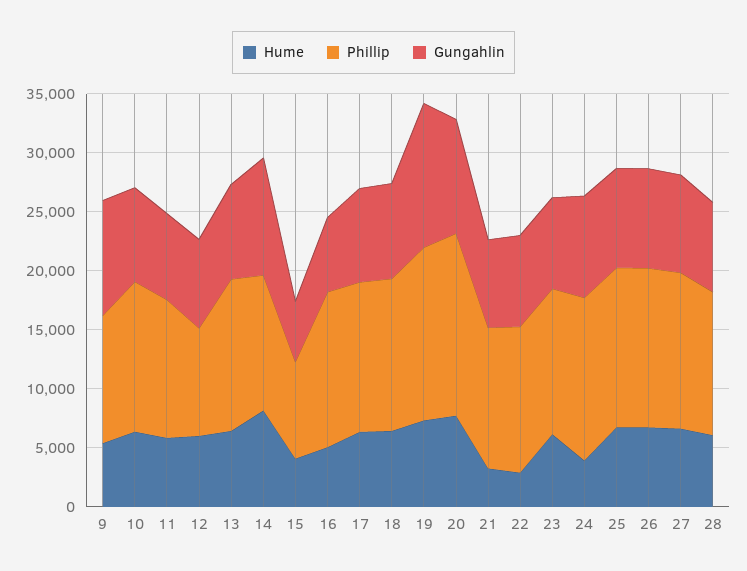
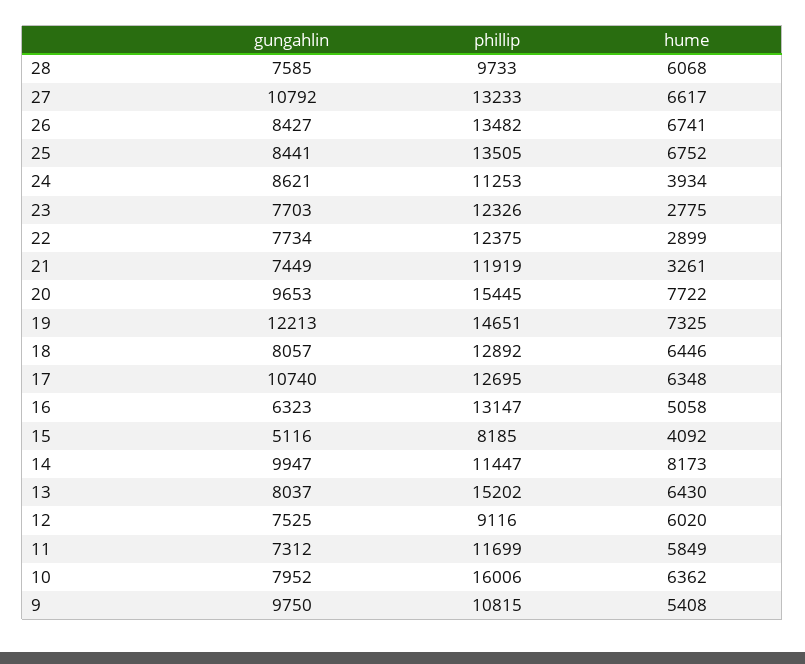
Phillip, 10: 13000 -> 16006
Phillip, 13: 13000 -> 15202
Gungahlin, 17: 8000 -> 10740
Hume, 23: 6000 -> 2775
Phillip, 24: 14000 -> 11253
Gungahlin, 27: 8000 -> 10792
Phillip, 28: 12000 -> 9733

